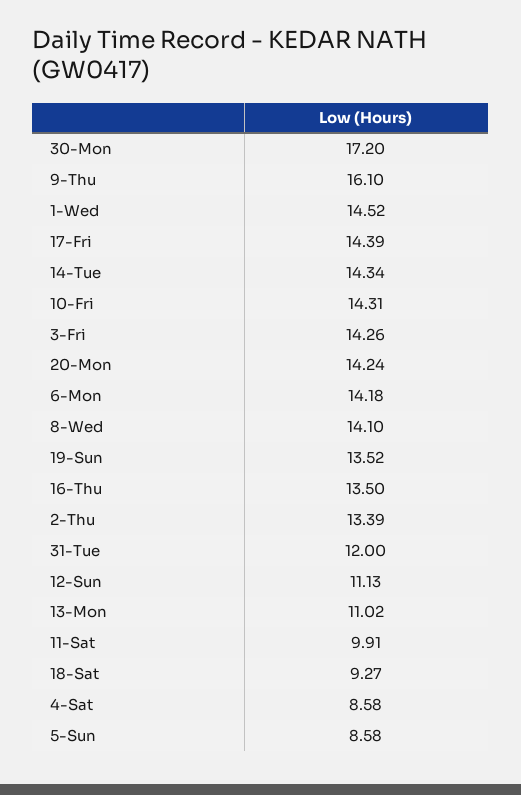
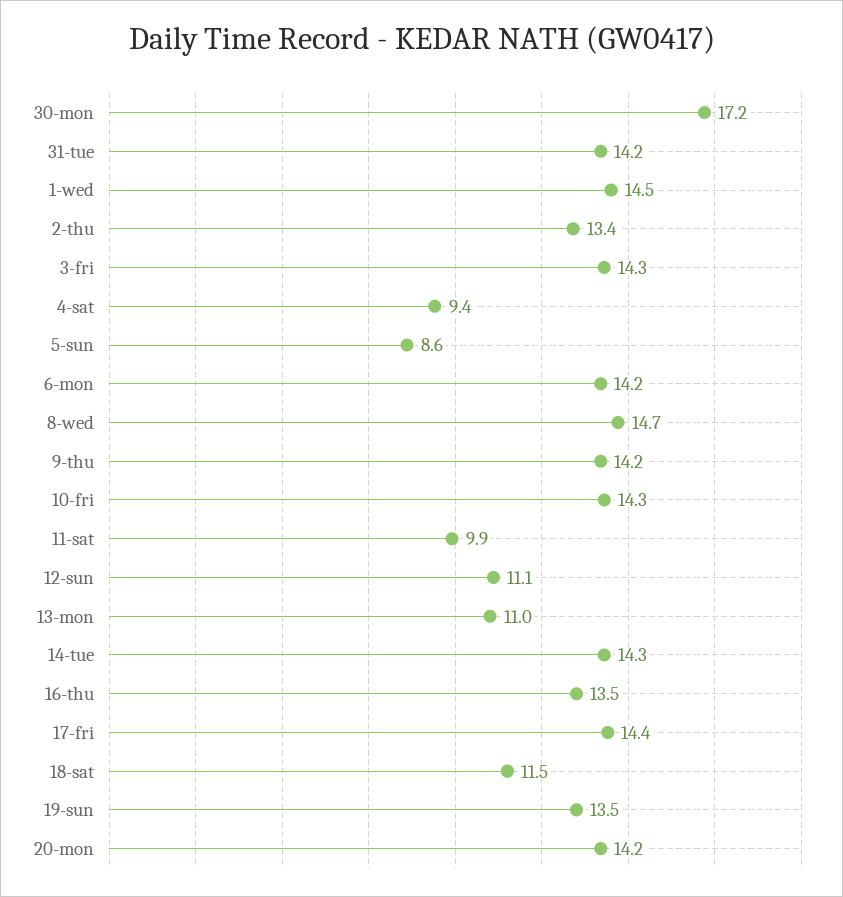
9-Thu: 16.1 -> 14.2
8-Wed: 14.1 -> 14.7
31-Tue: 12 -> 14.2
18-Sat: 9.27 -> 11.5
4-Sat: 8.58 -> 9.4

